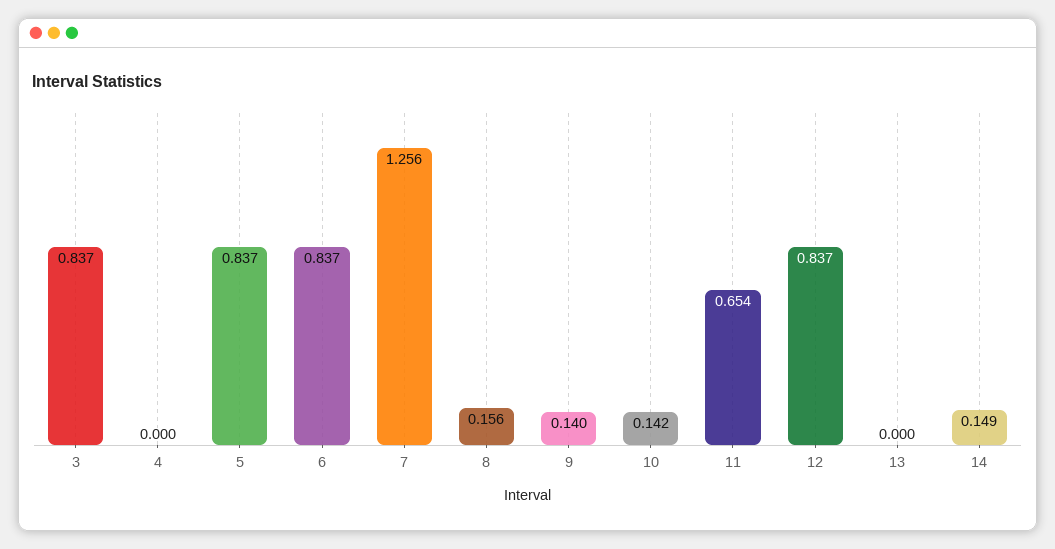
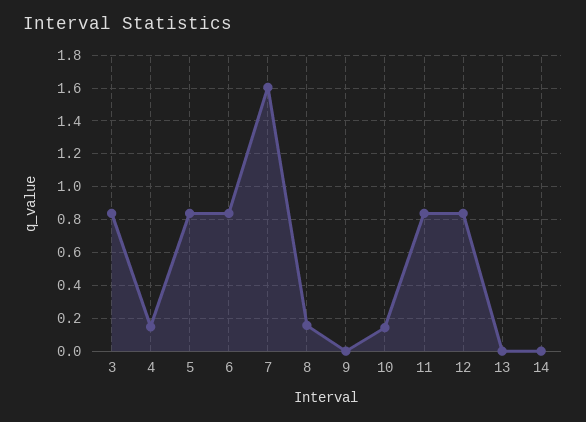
4: 0 -> 0.15
7: 1.256 -> 1.6
9: 0.14 -> 0
11: 0.654 -> 0.85
14: 0.149 -> 0

